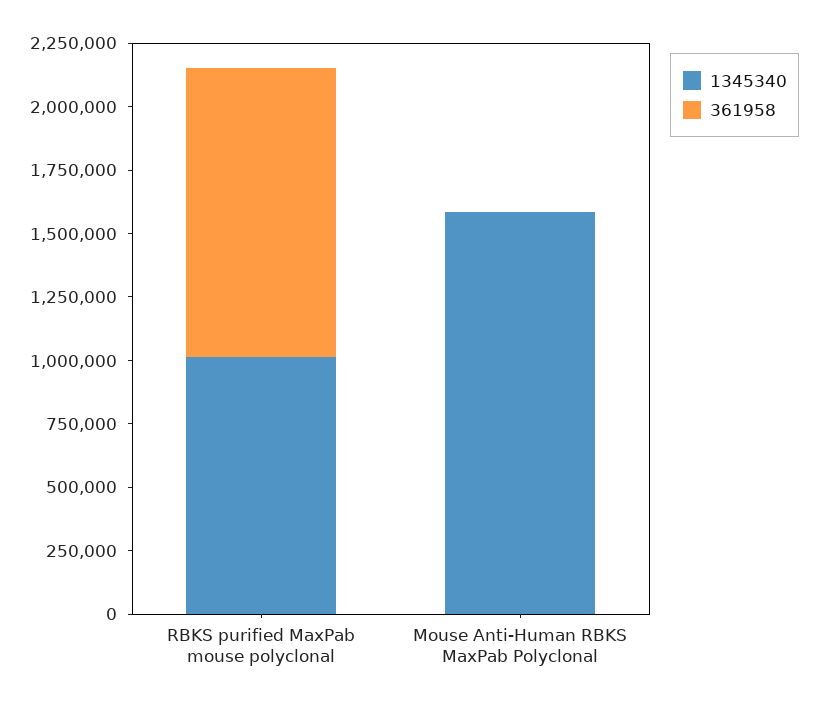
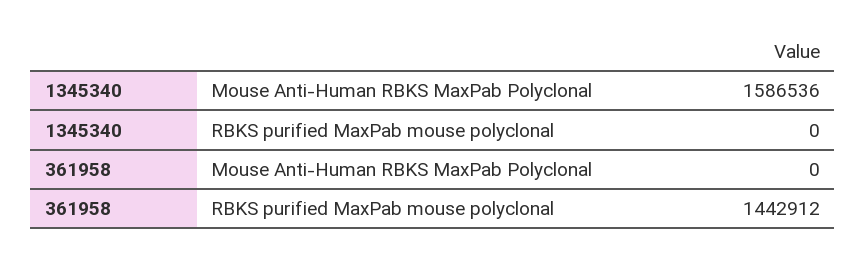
1345340, RBKS purified MaxPab mouse polyclonal: 1000000 -> 0
361958, RBKS purified MaxPab mouse polyclonal: 1150000 -> 1442912

